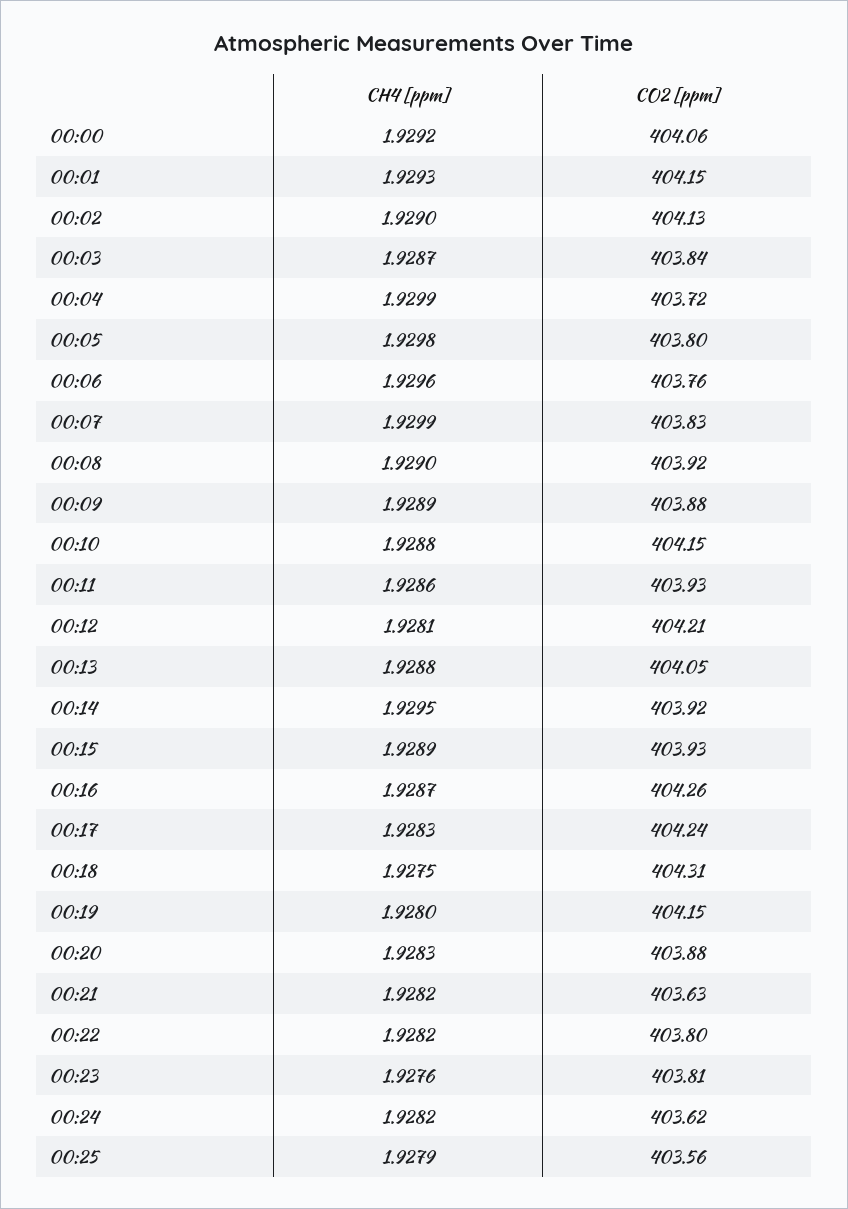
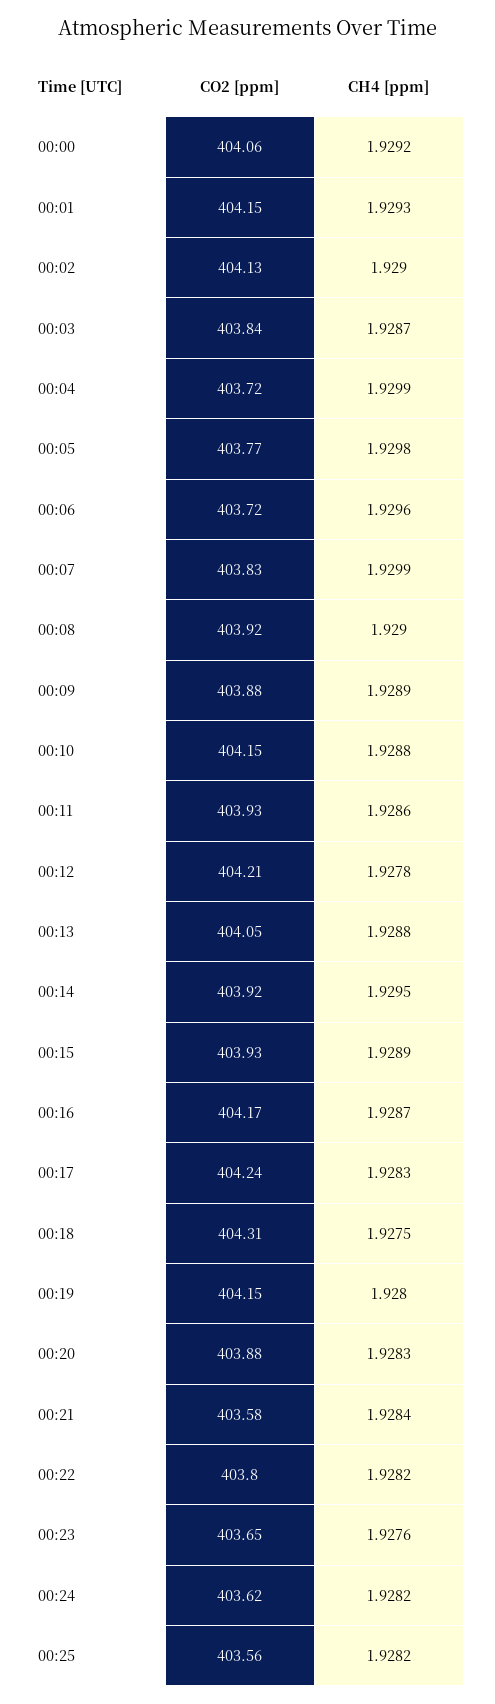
CO2 [ppm], 00:05: 403.8 -> 403.77
CO2 [ppm], 00:06: 403.76 -> 403.72
CH4 [ppm], 00:12: 1.9281 -> 1.9278
CO2 [ppm], 00:16: 404.26 -> 404.17
CH4 [ppm], 00:21: 1.9282 -> 1.9284
CO2 [ppm], 00:21: 403.63 -> 403.58
CO2 [ppm], 00:23: 403.81 -> 403.65
CH4 [ppm], 00:25: 1.9279 -> 1.9282

